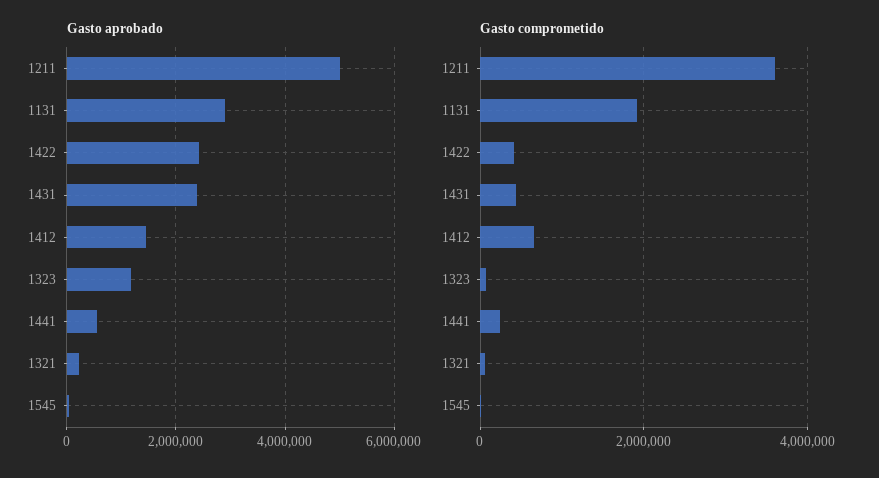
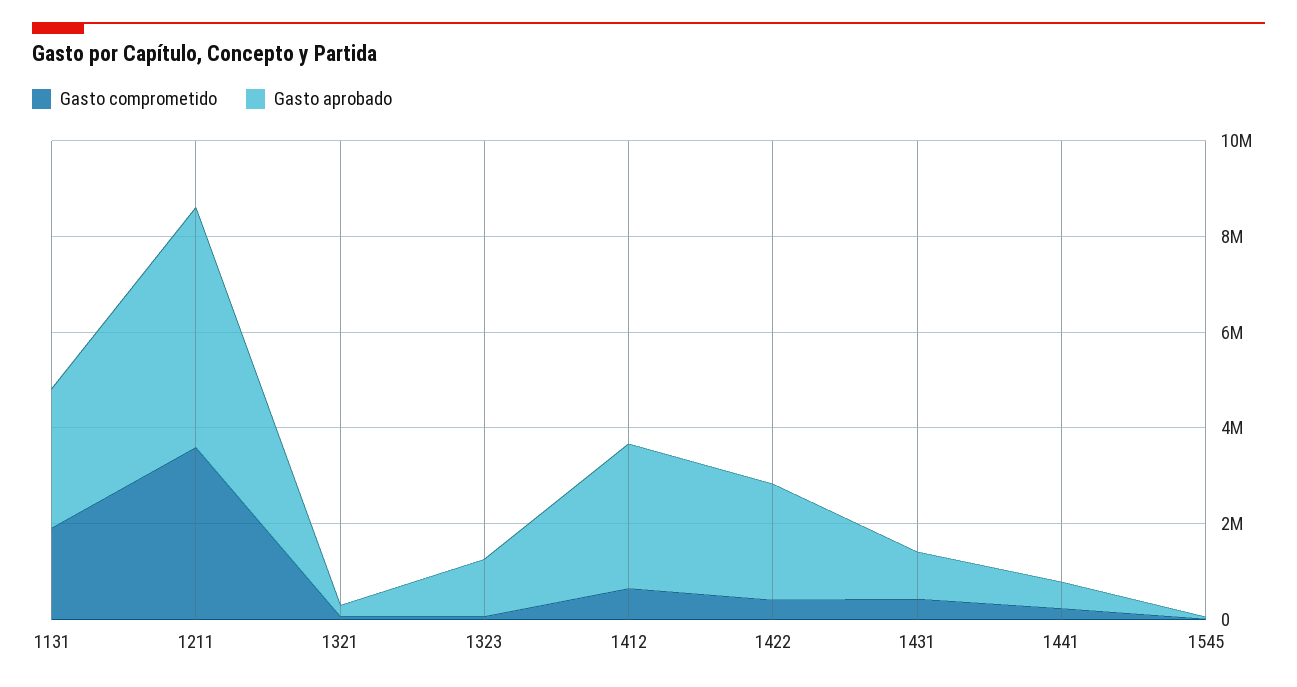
Gasto aprobado, 1431: 2400000 -> 1000000
Gasto aprobado, 1412: 1400000 -> 3000000

